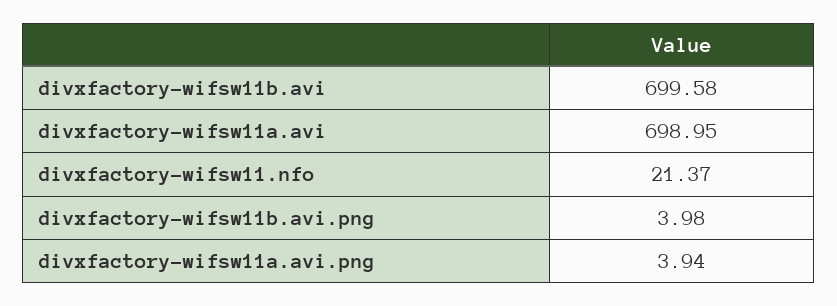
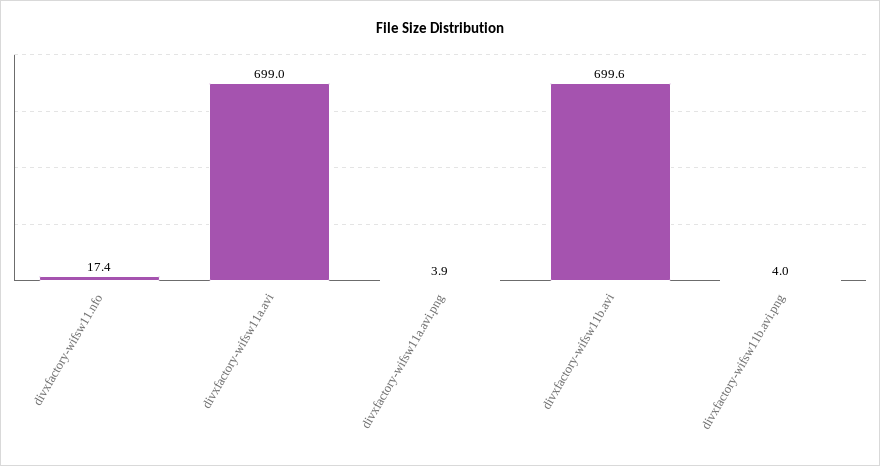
divxfactory-wifsw11.nfo: 21.37 -> 17.4

